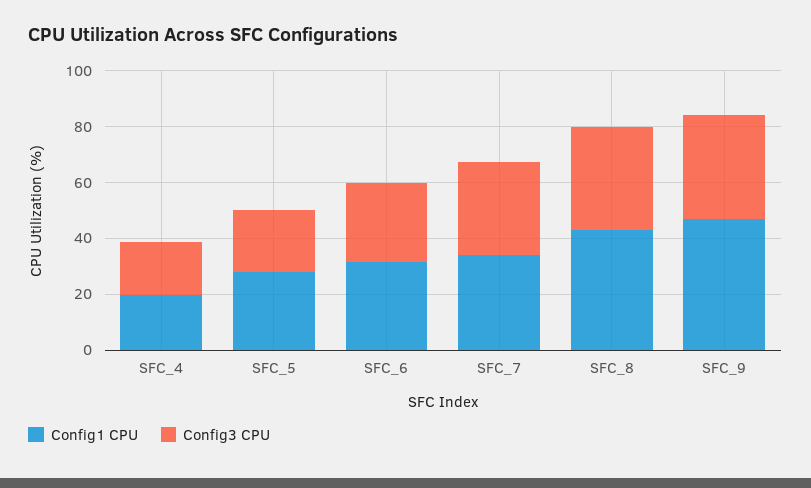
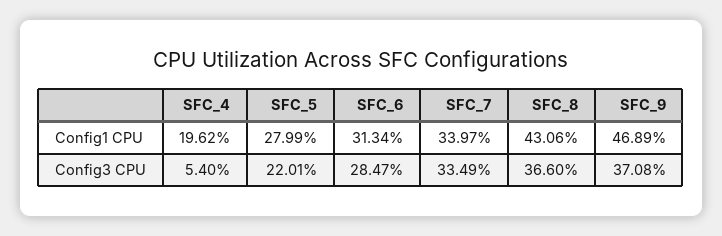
Config3 CPU, SFC_4: 20 -> 5.4

